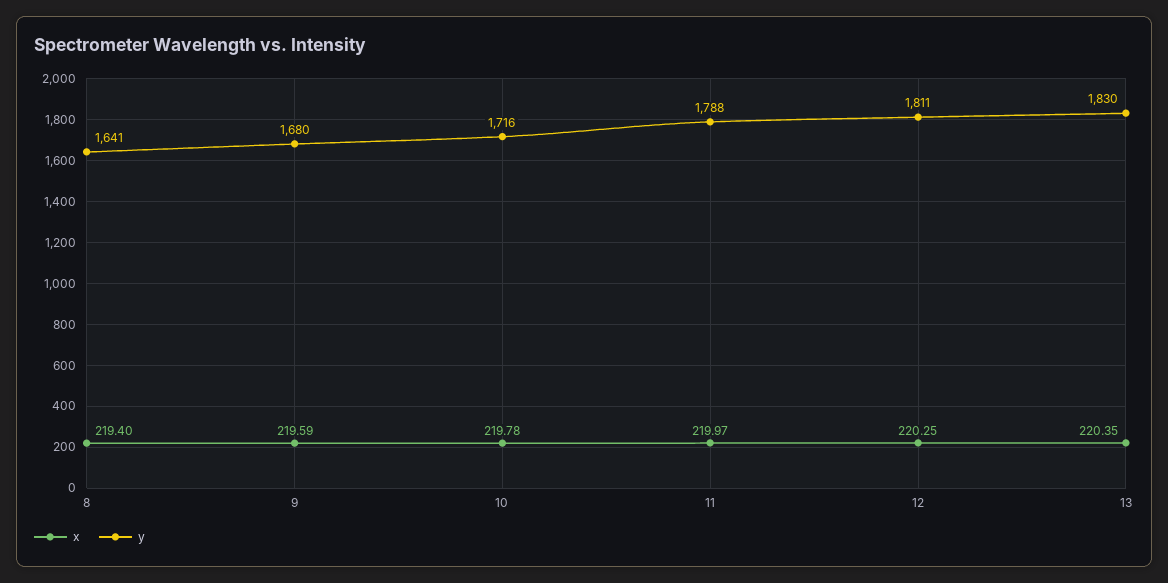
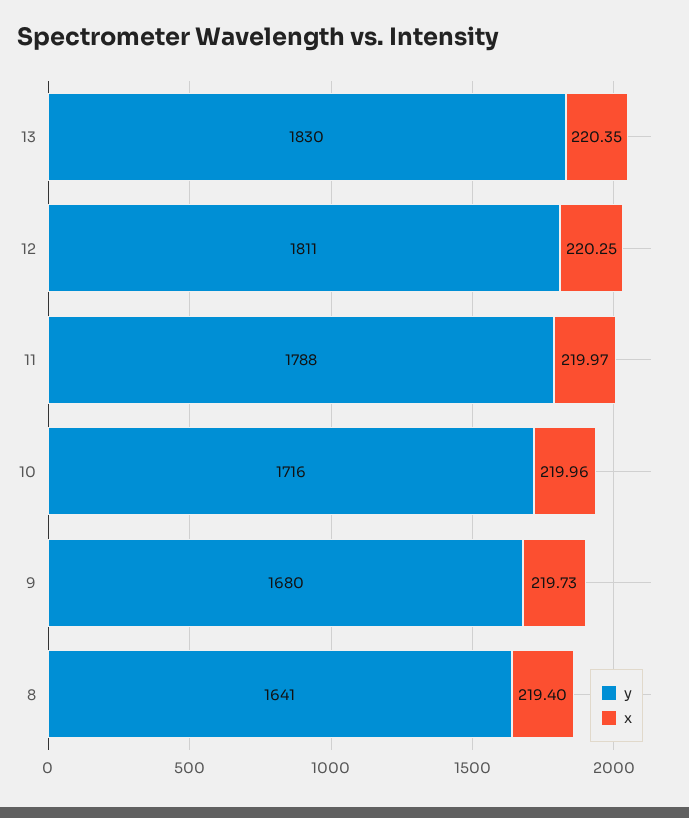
x, 9: 219.59 -> 219.73
x, 10: 219.78 -> 219.96

